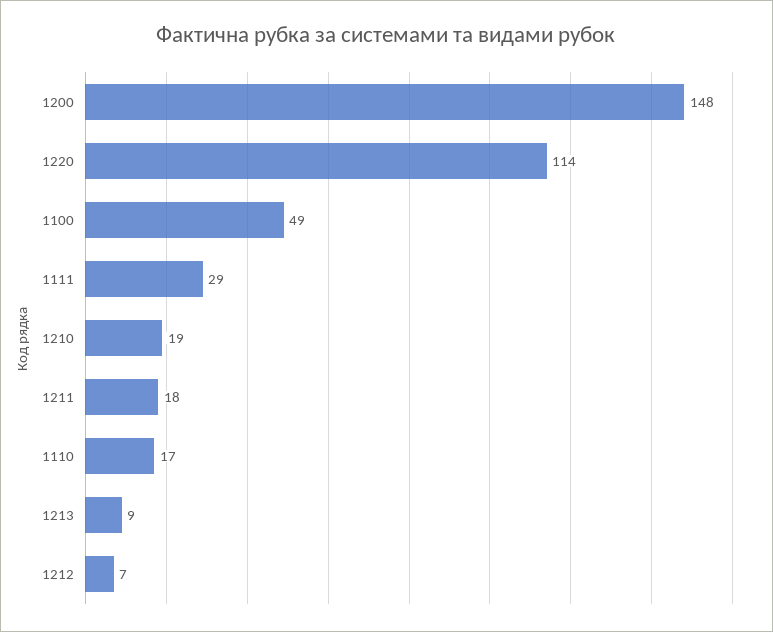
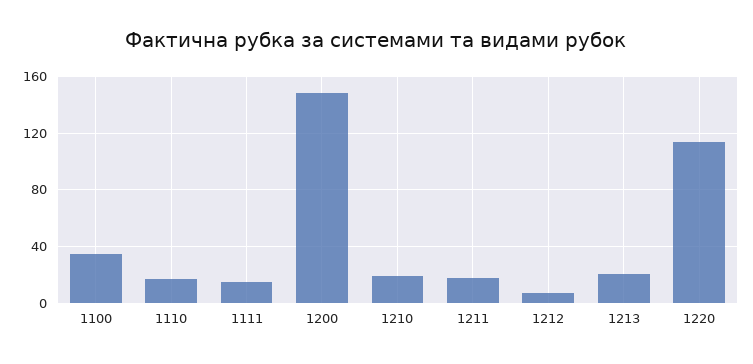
1100: 49 -> 35
1111: 29 -> 15
1213: 9 -> 20

